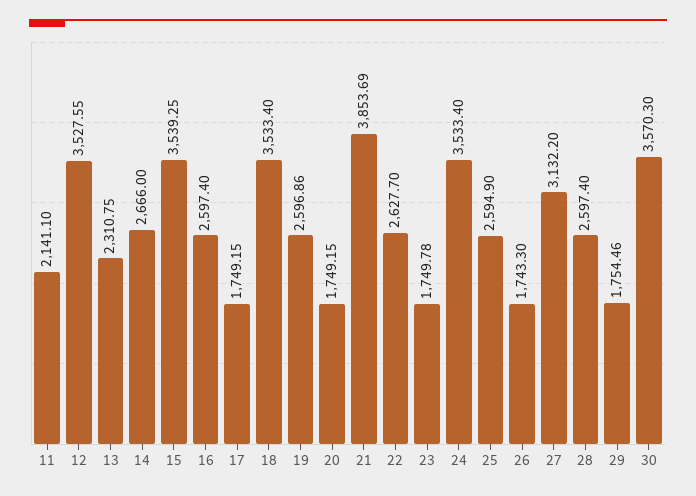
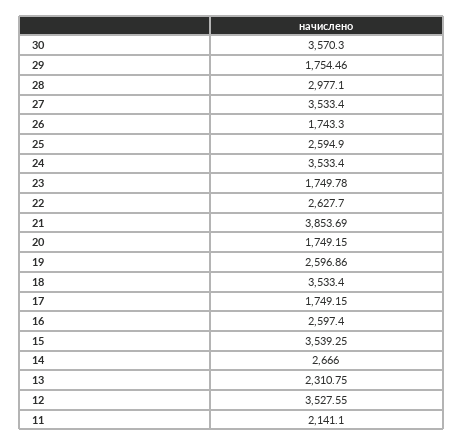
27: 3132.2 -> 3533.4
28: 2597.4 -> 2977.1

